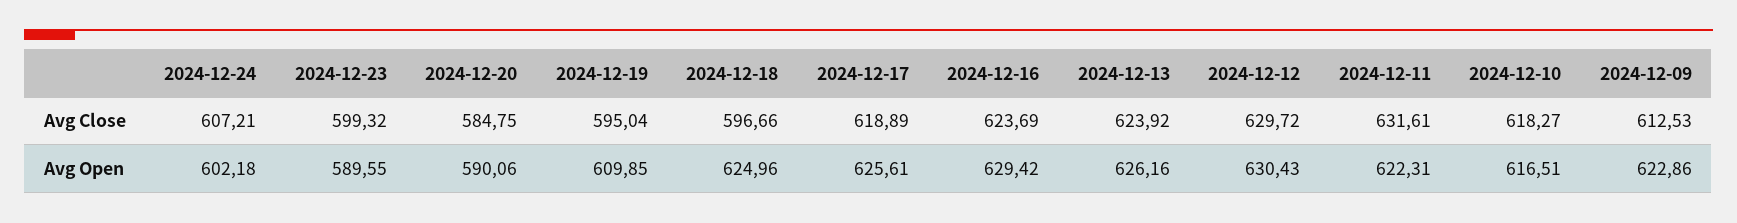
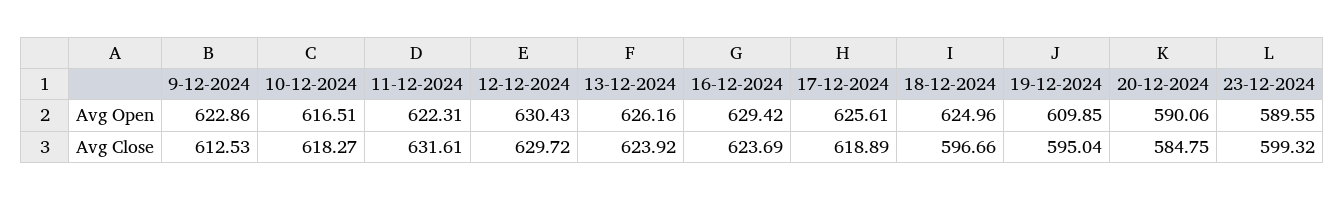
2024-12-24, Avg Close: 607.21 -> none
2024-12-24, Avg Open: 602.18 -> none

